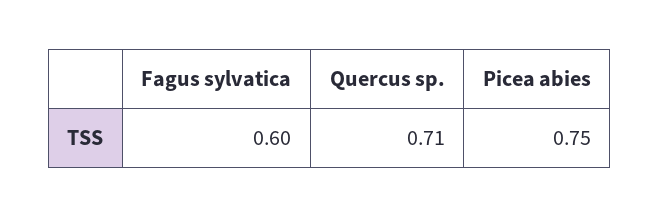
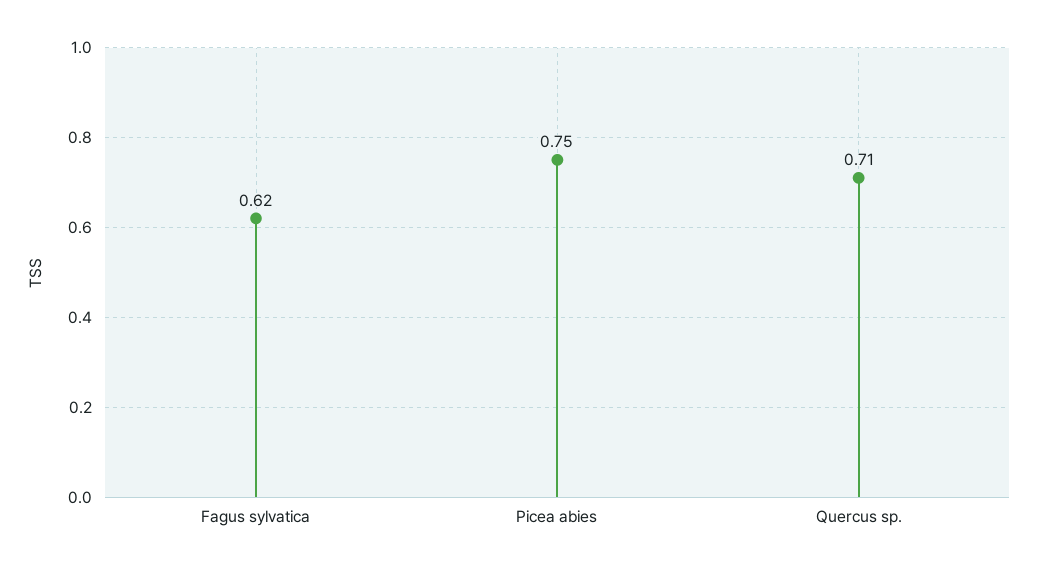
Fagus sylvatica: 0.6 -> 0.62

